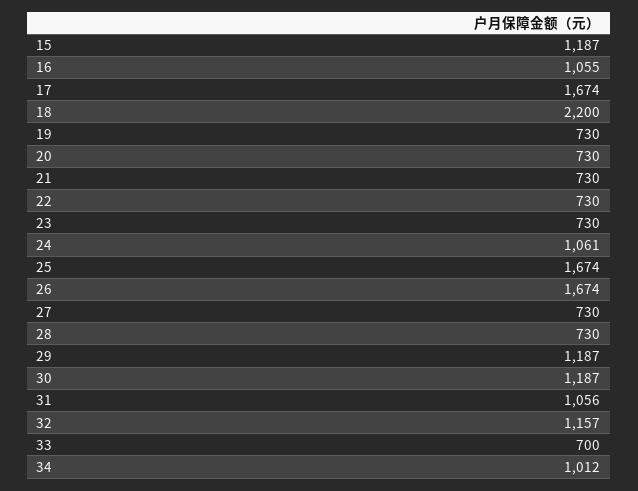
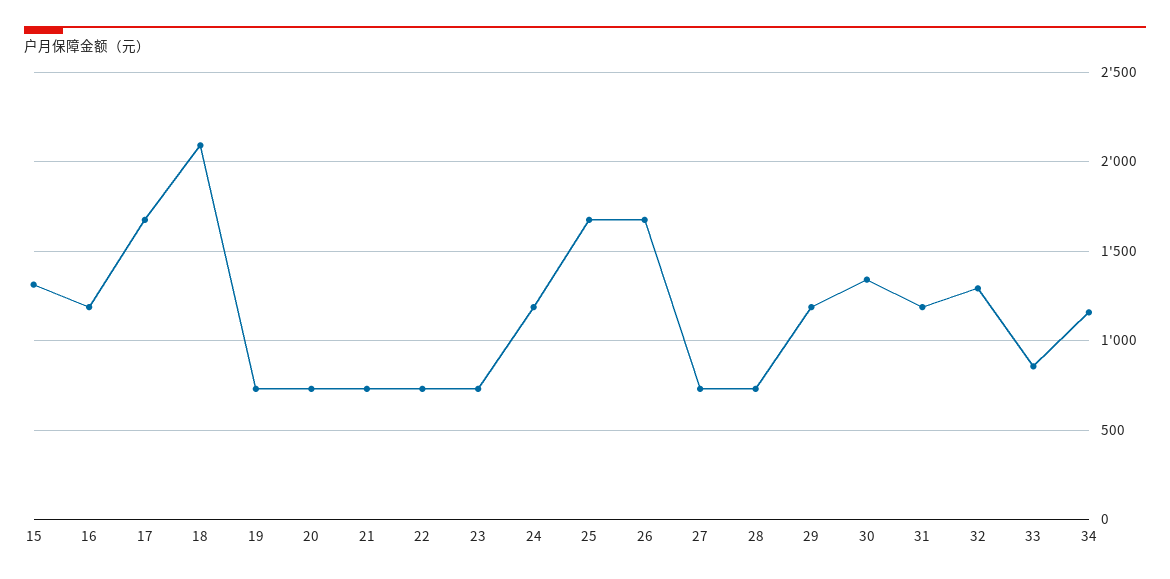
15: 1187 -> 1300
16: 1055 -> 1200
18: 2200 -> 2100
24: 1061 -> 1200
30: 1187 -> 1350
31: 1056 -> 1200
32: 1157 -> 1300
33: 700 -> 850
34: 1012 -> 1150

